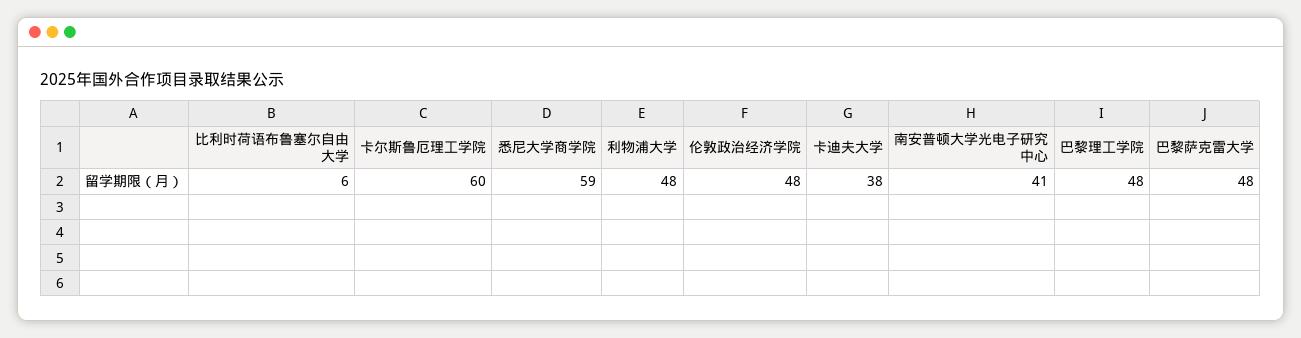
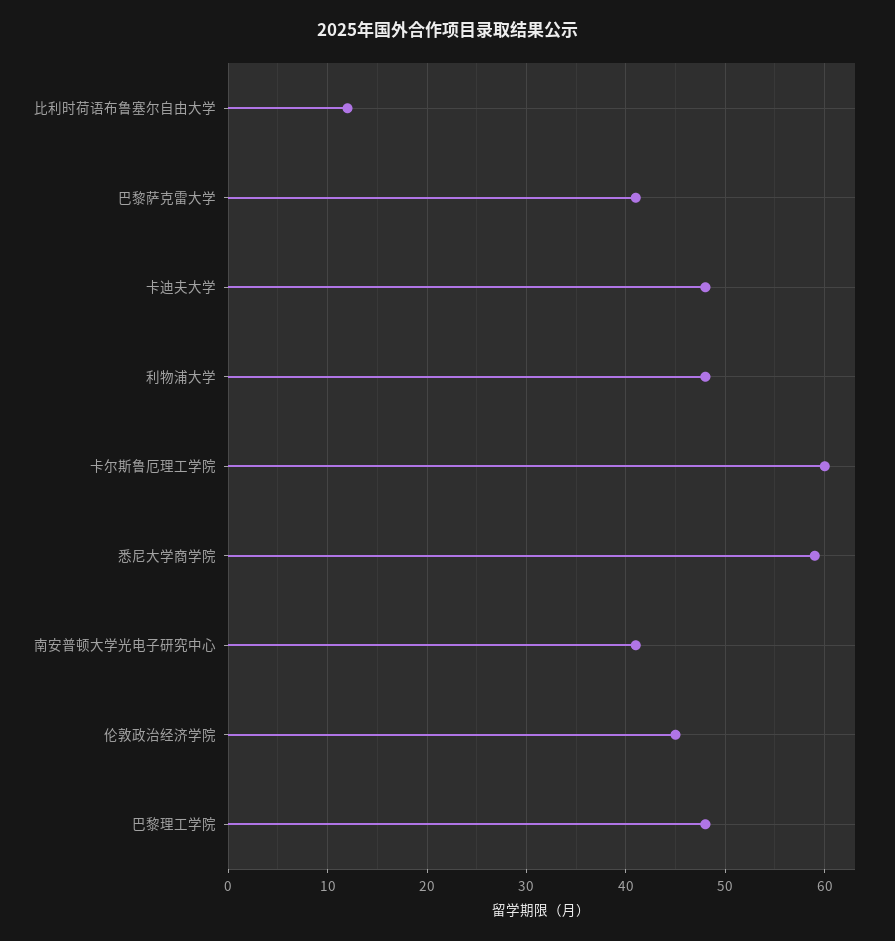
比利时荷语布鲁塞尔自由大学: 6 -> 12
伦敦政治经济学院: 48 -> 45
卡迪夫大学: 38 -> 48
巴黎萨克雷大学: 48 -> 41

